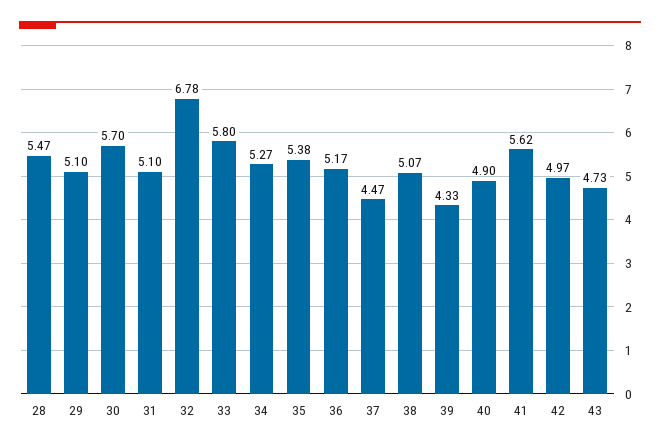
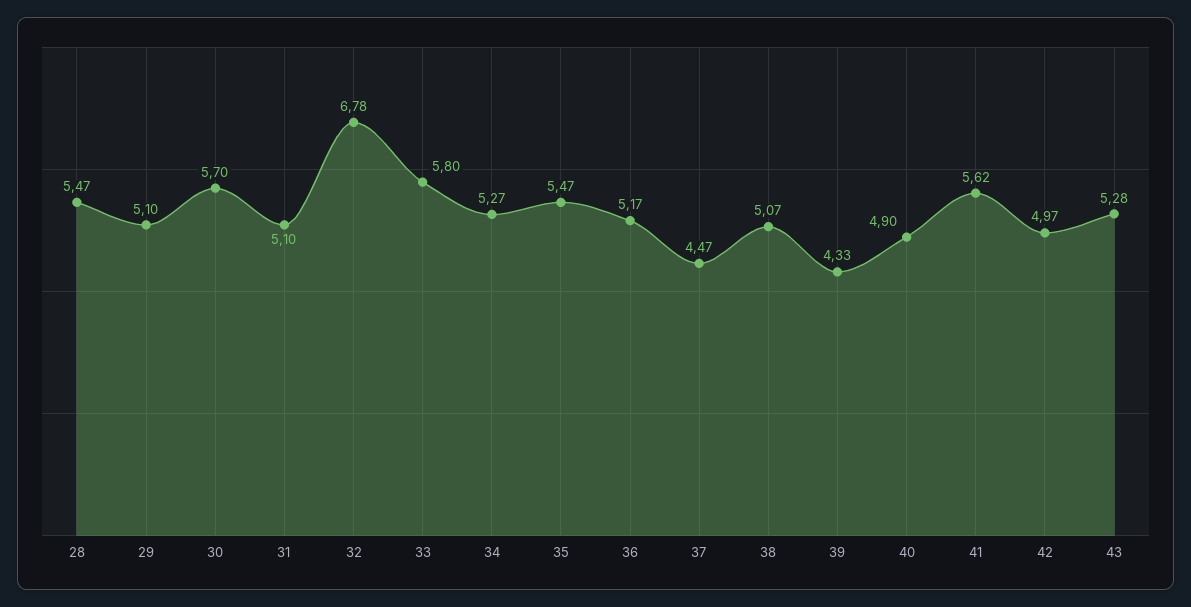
35: 5.38 -> 5.47
43: 4.73 -> 5.28

